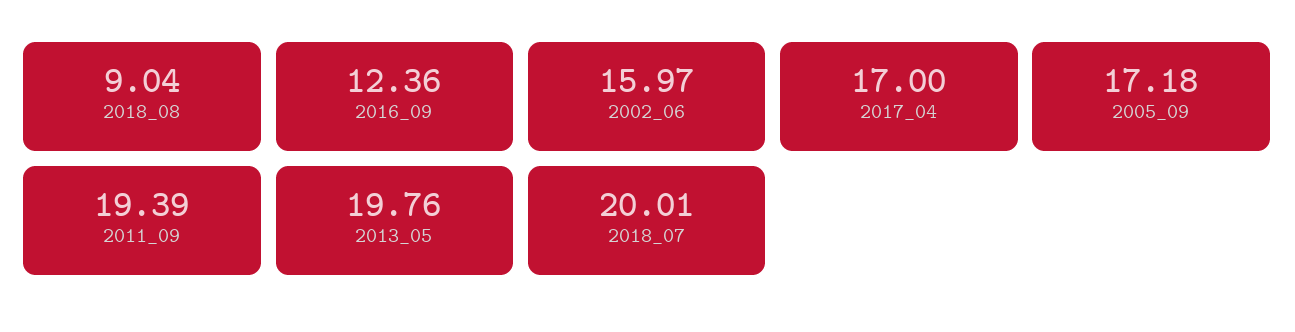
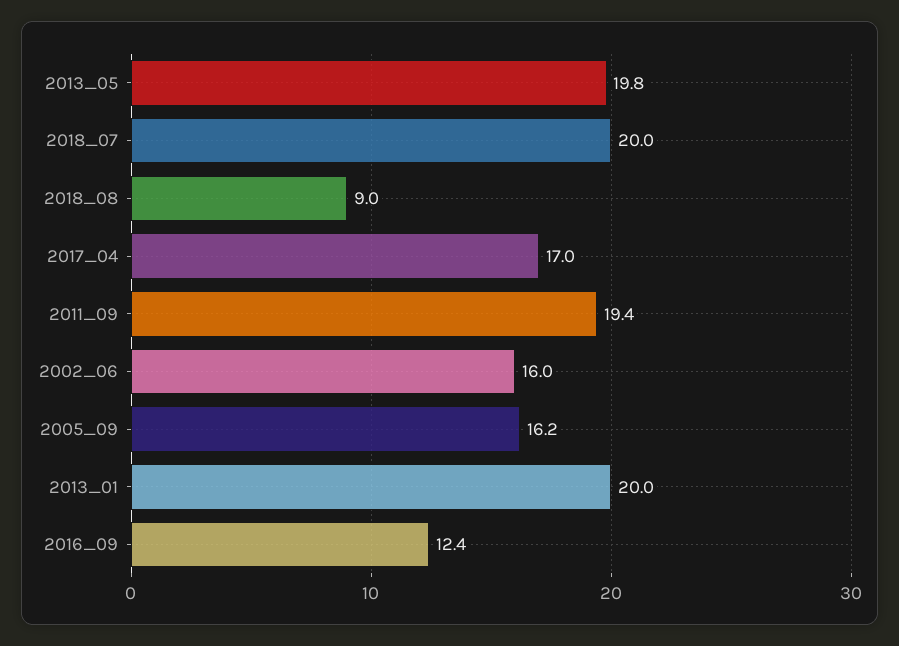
2005_09: 17.18 -> 16.2
2013_01: none -> 20

